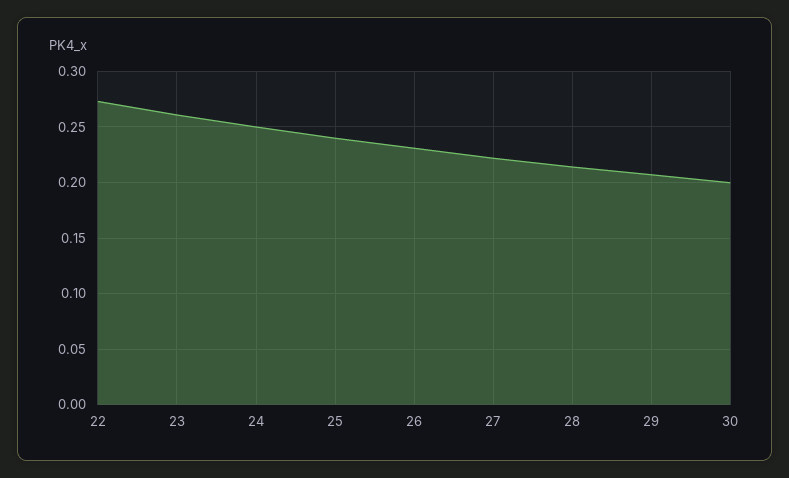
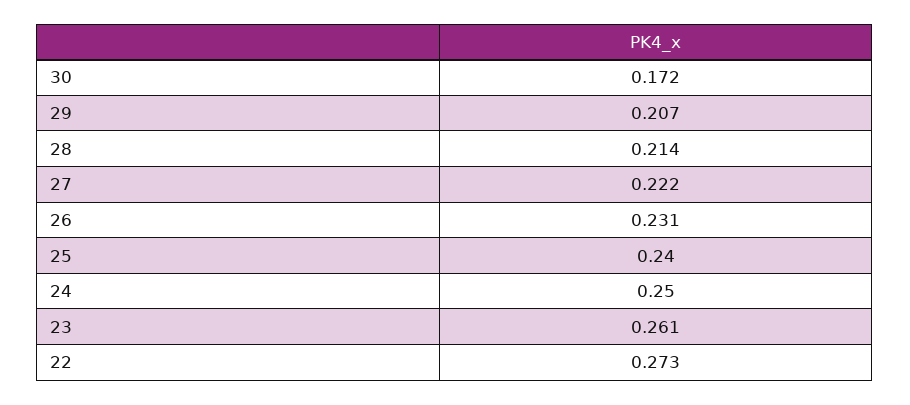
30: 0.2 -> 0.172

